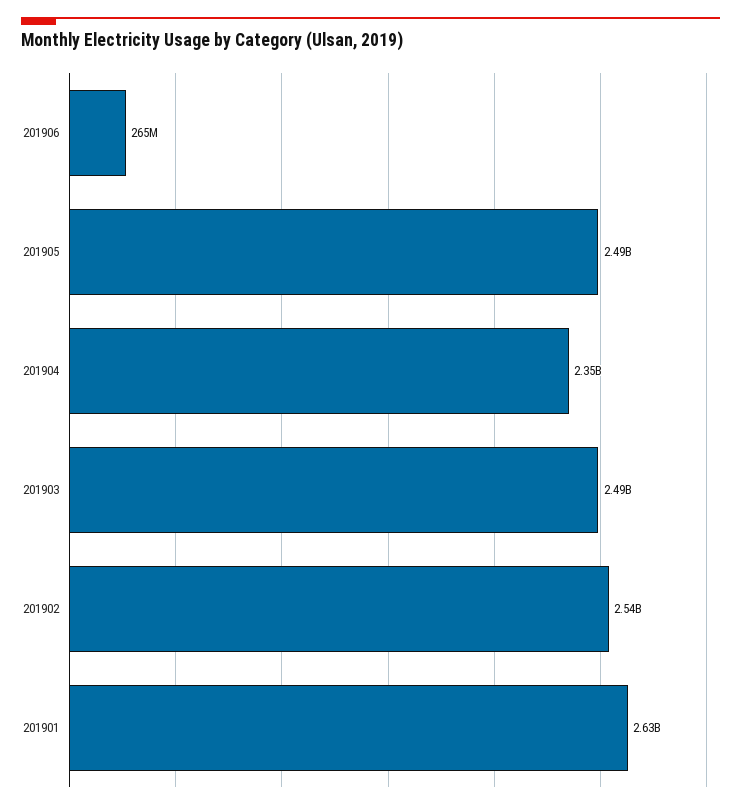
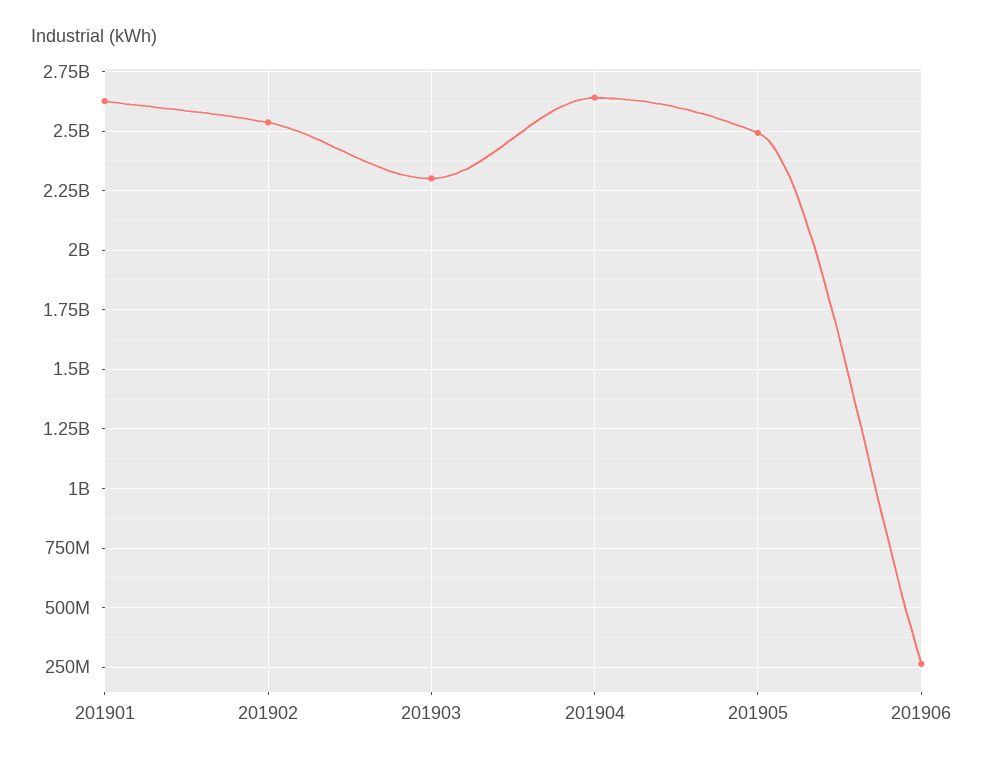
201904: 2350000000 -> 2650000000
201903: 2490000000 -> 2300000000

